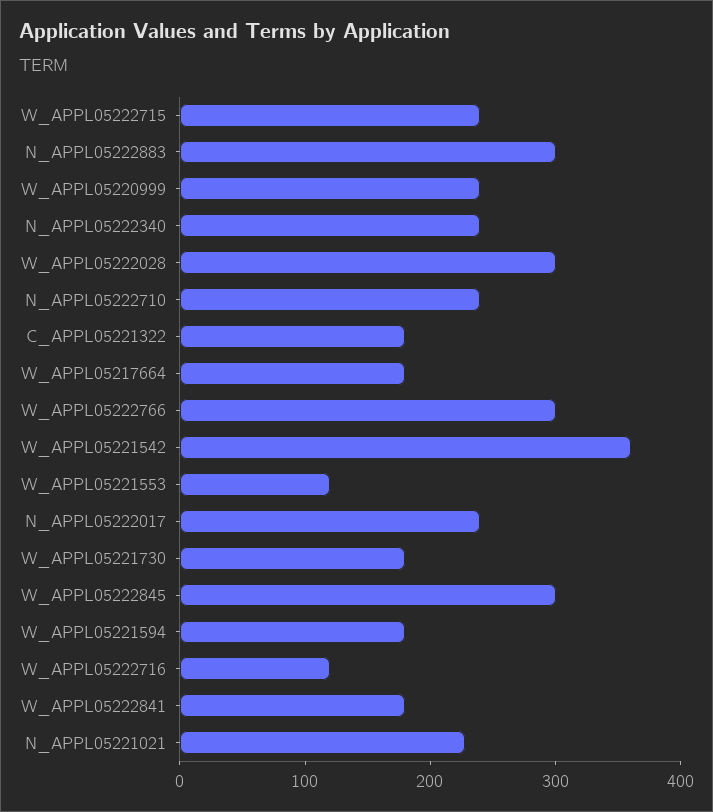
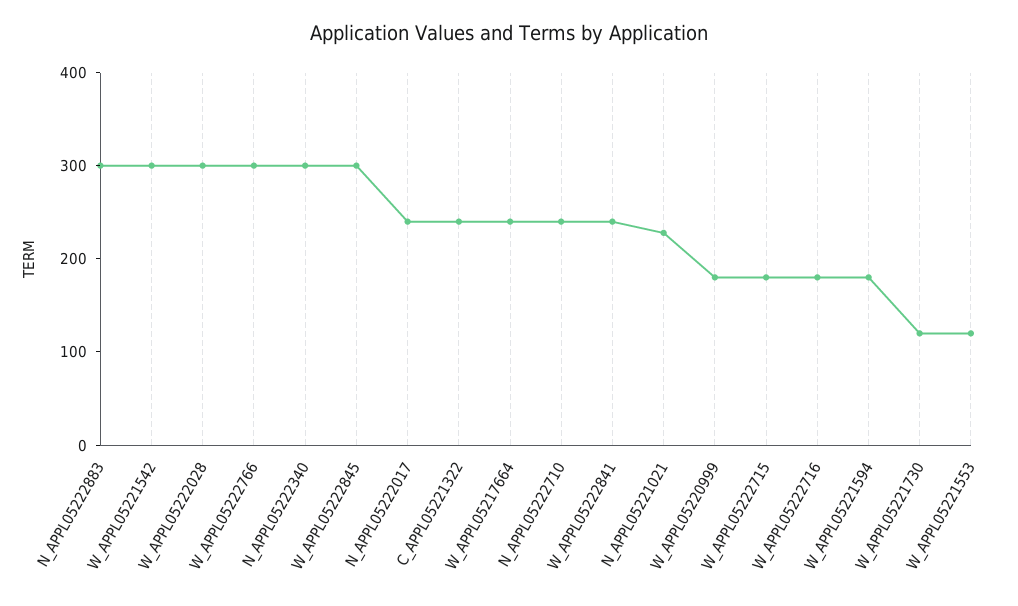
W_APPL05222715: 240 -> 180
W_APPL05220999: 240 -> 180
N_APPL05222340: 240 -> 300
C_APPL05221322: 180 -> 240
W_APPL05217664: 180 -> 240
W_APPL05221542: 360 -> 300
W_APPL05221730: 180 -> 120
W_APPL05222716: 120 -> 180
W_APPL05222841: 180 -> 240

